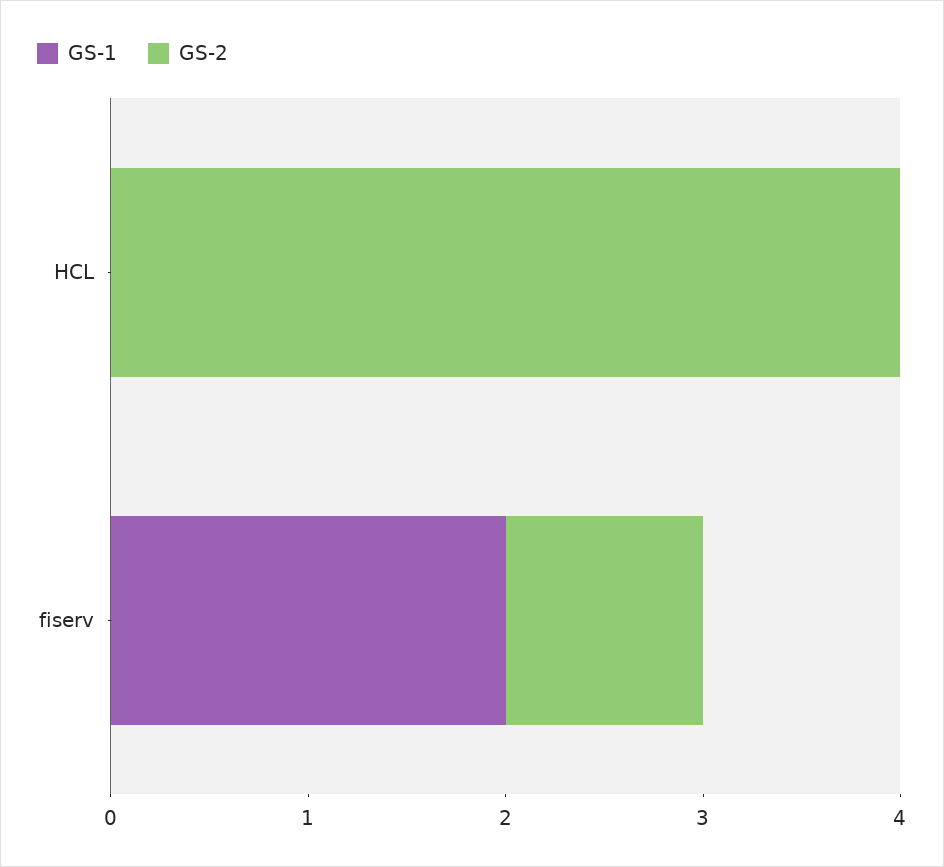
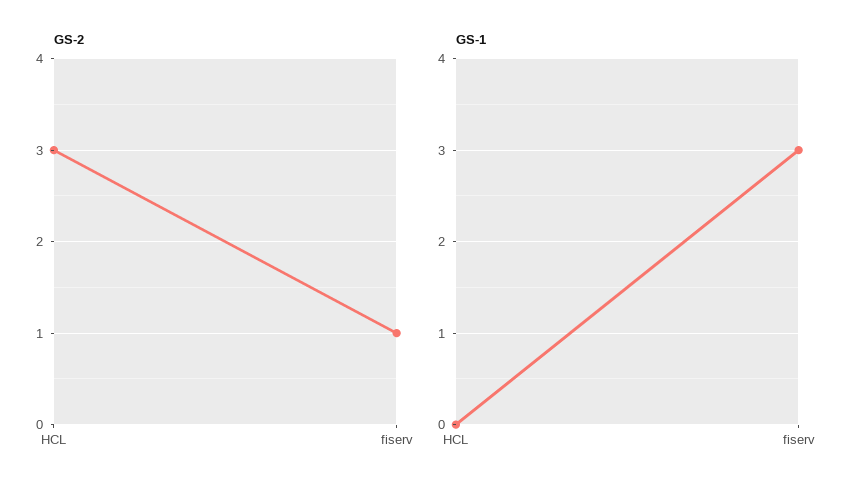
GS-2, HCL: 4 -> 3
GS-1, fiserv: 2 -> 3

